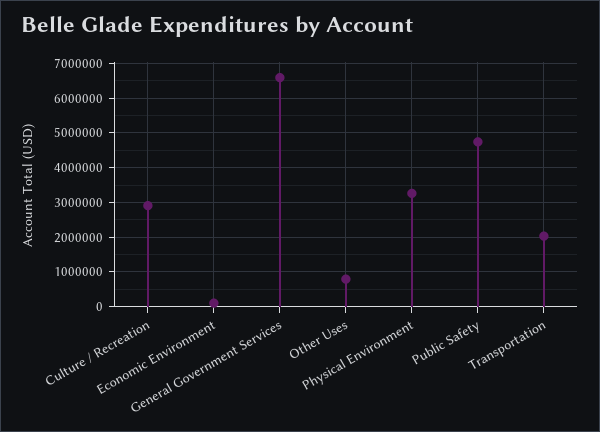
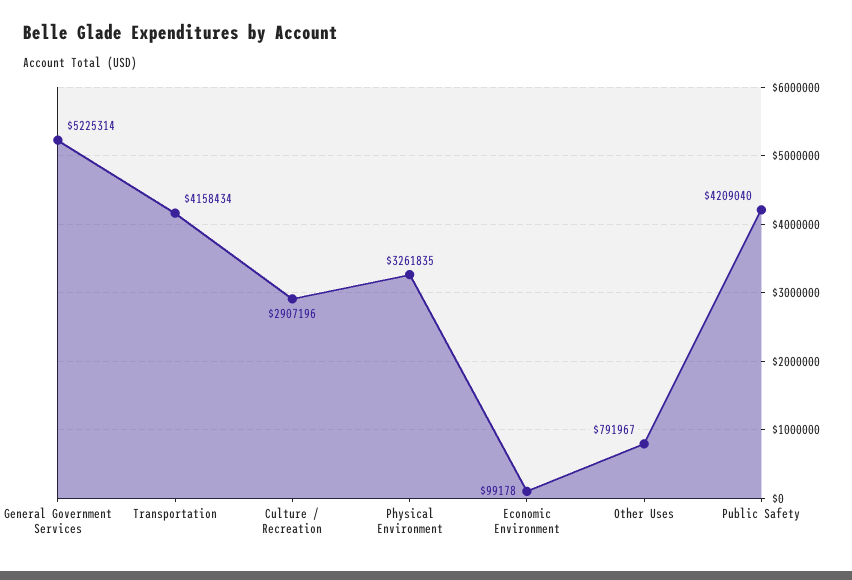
General Government Services: 6600000 -> 5225314
Public Safety: 4800000 -> 4209040
Transportation: 2000000 -> 4158434

